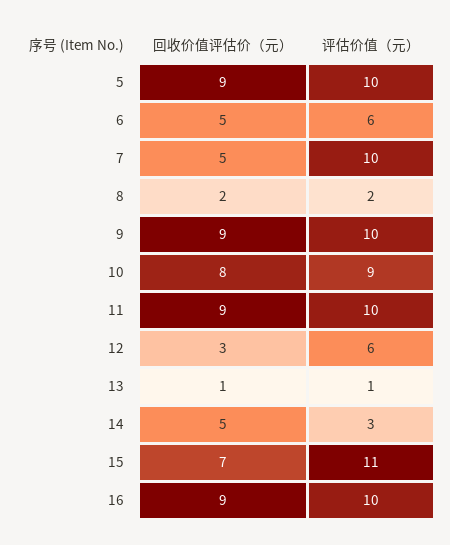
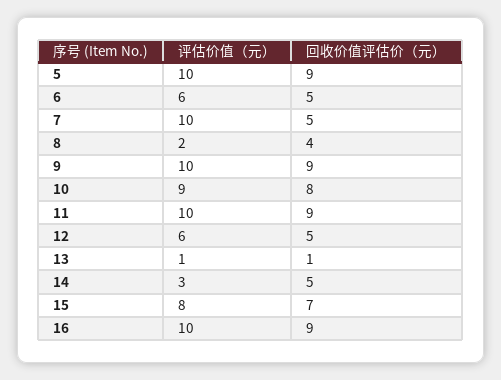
回收价值评估价（元）, 8: 2 -> 4
回收价值评估价（元）, 12: 3 -> 5
评估价值（元）, 15: 11 -> 8

